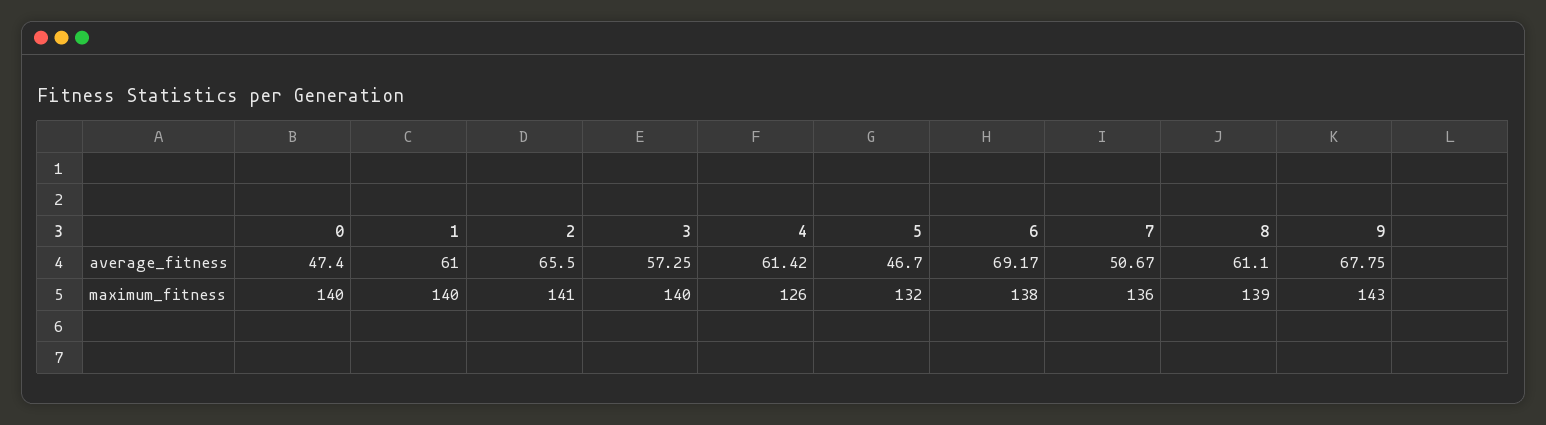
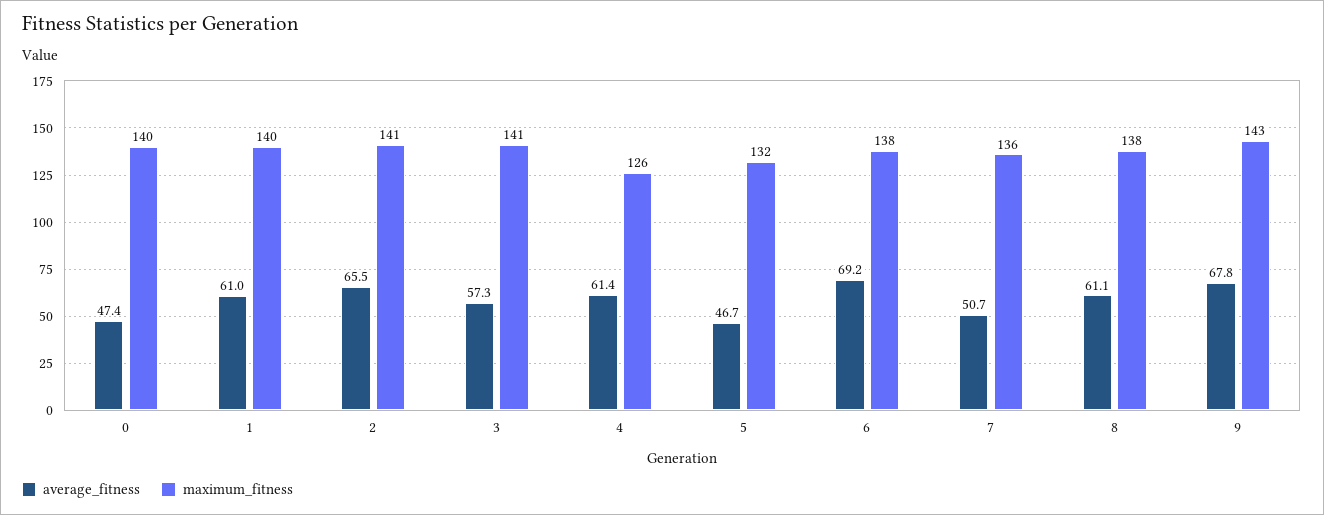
maximum_fitness, 3: 140 -> 141
maximum_fitness, 8: 139 -> 138

